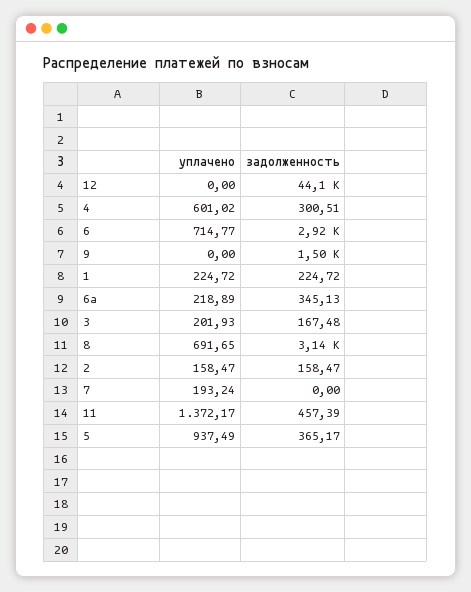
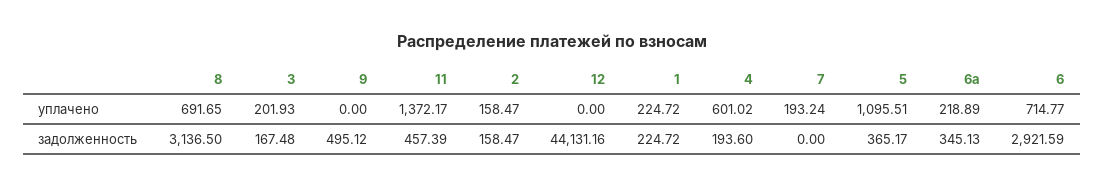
задолженность, 4: 300.51 -> 193.6
задолженность, 9: 1500 -> 495.12
уплачено, 5: 937.49 -> 1095.51

